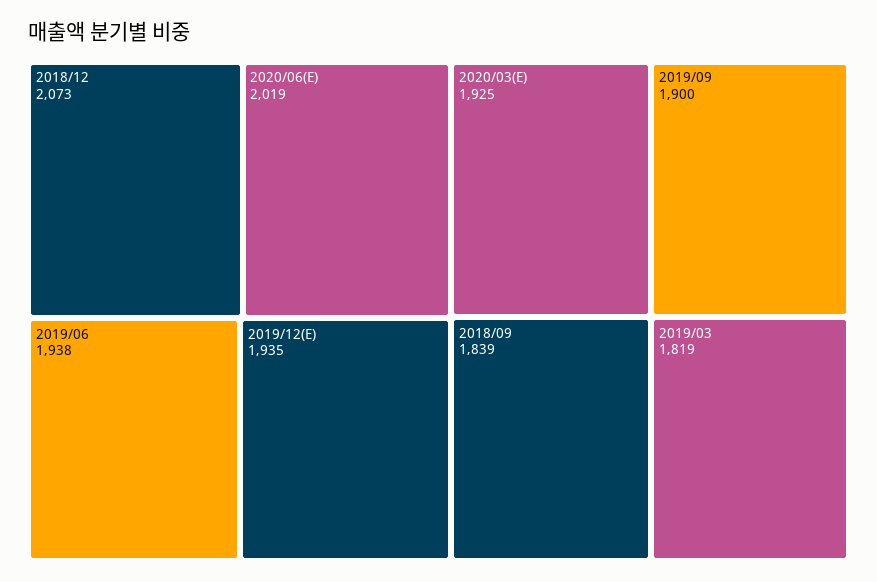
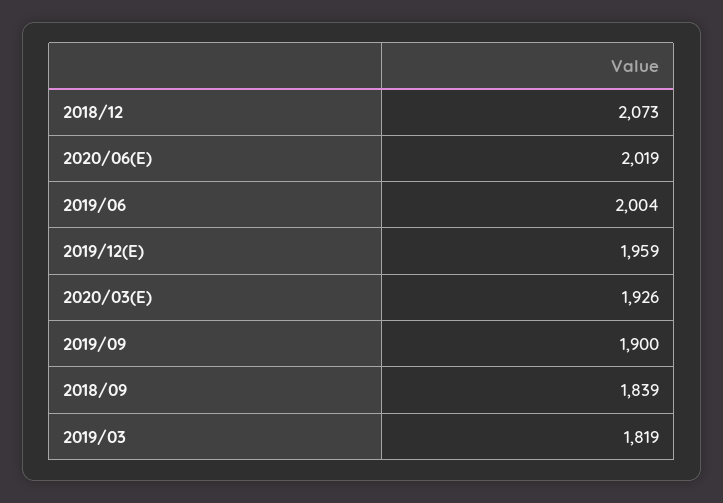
2019/06: 1938 -> 2004
2019/12(E): 1935 -> 1959
2020/03(E): 1925 -> 1926

